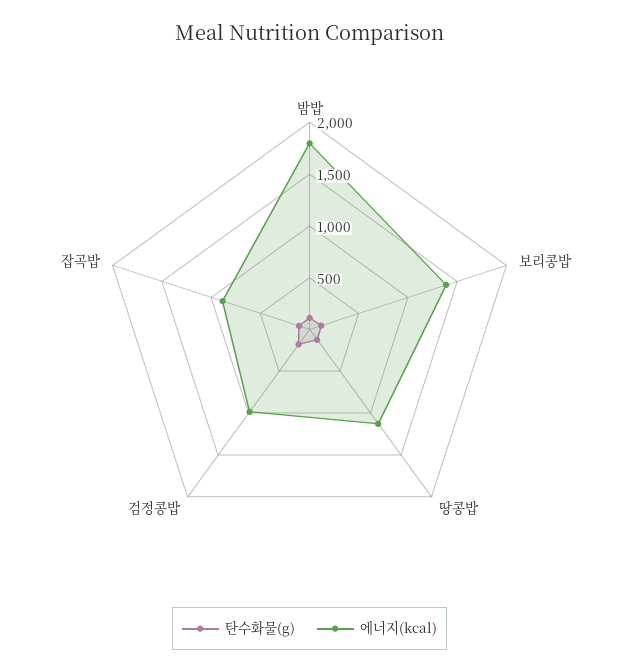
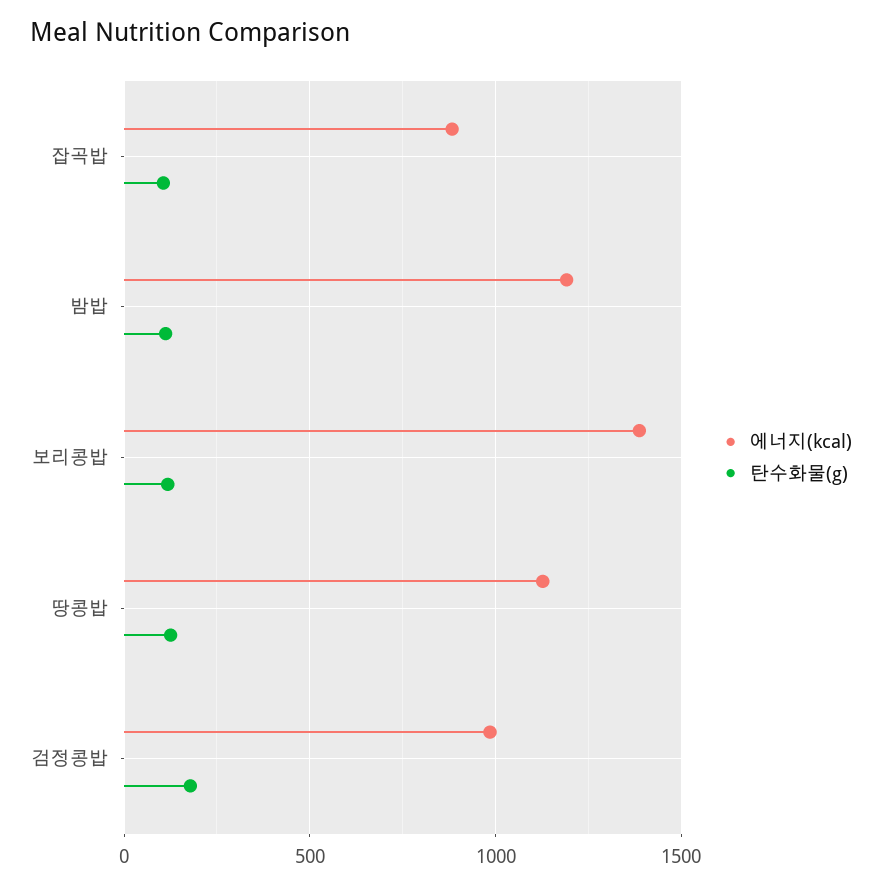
에너지(kcal), 밤밥: 1800 -> 1200

